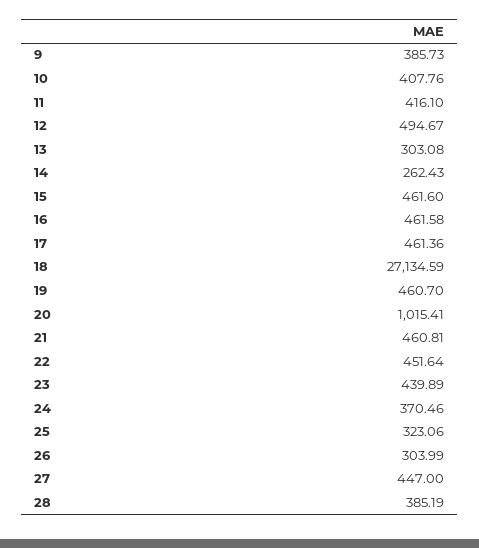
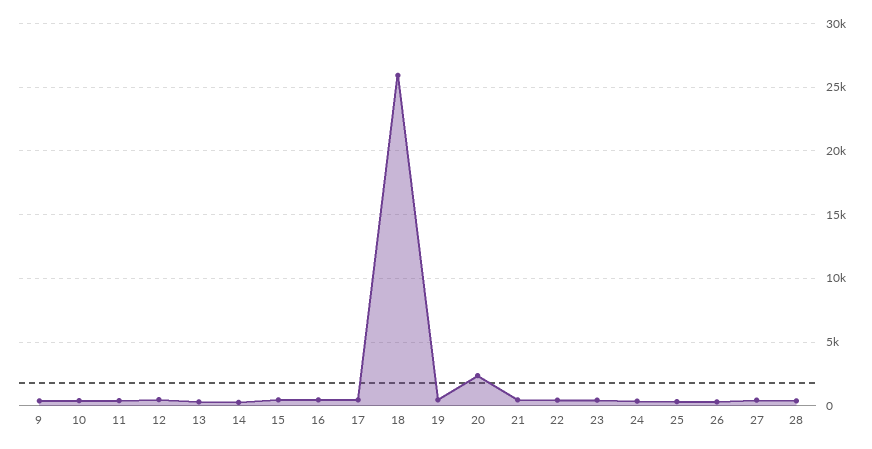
18: 27134.59 -> 26000
20: 1015.41 -> 2500

